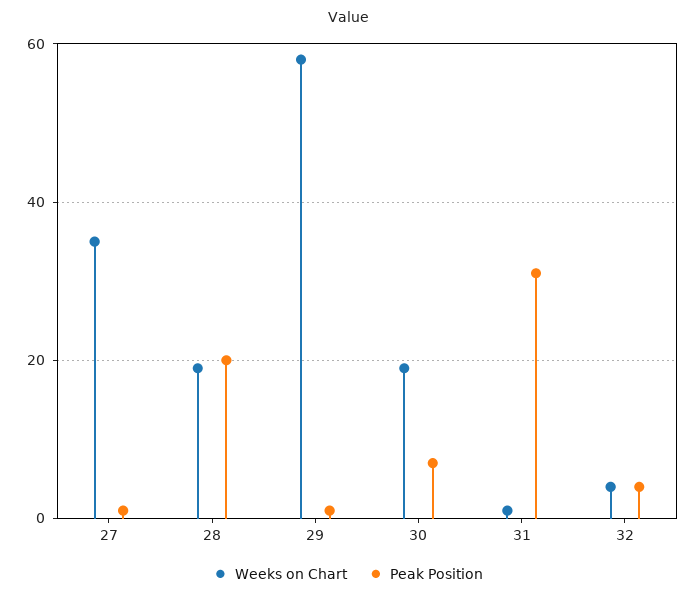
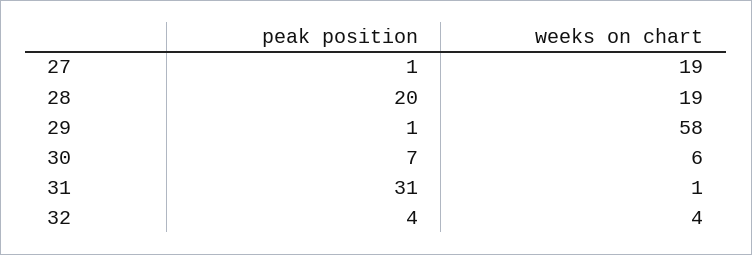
Weeks on Chart, 27: 35 -> 19
Weeks on Chart, 30: 20 -> 6

